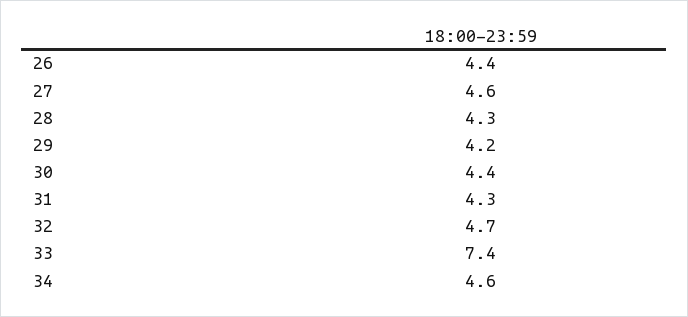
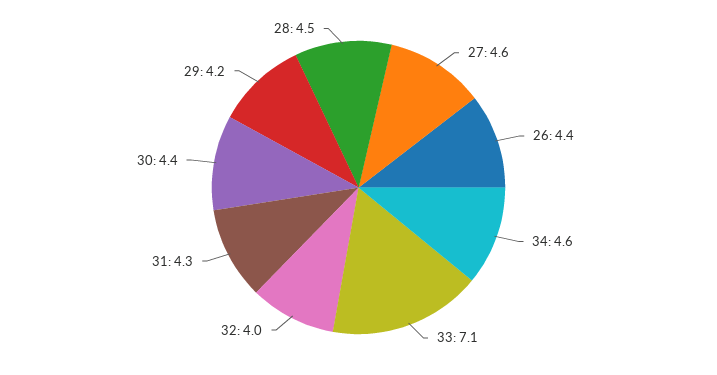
28: 4.3 -> 4.5
32: 4.7 -> 4
33: 7.4 -> 7.1

